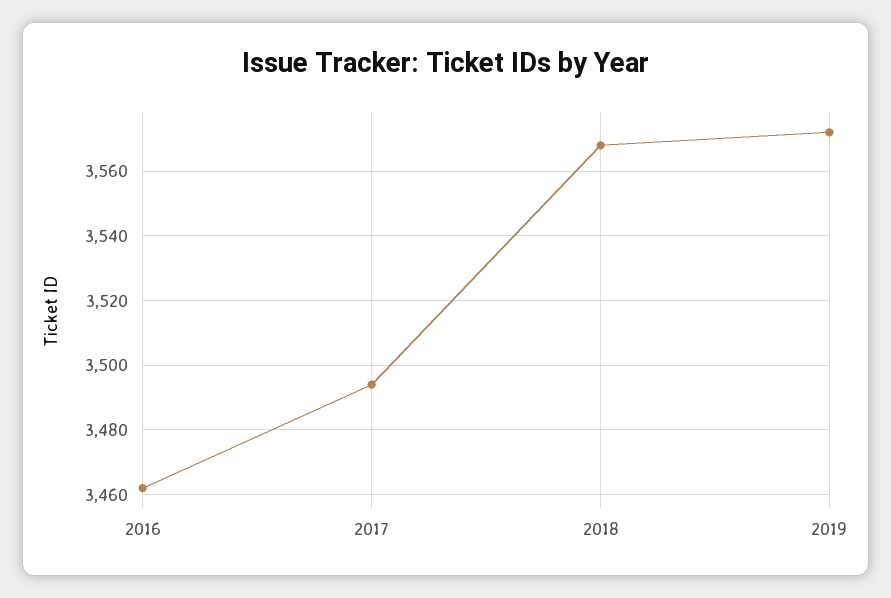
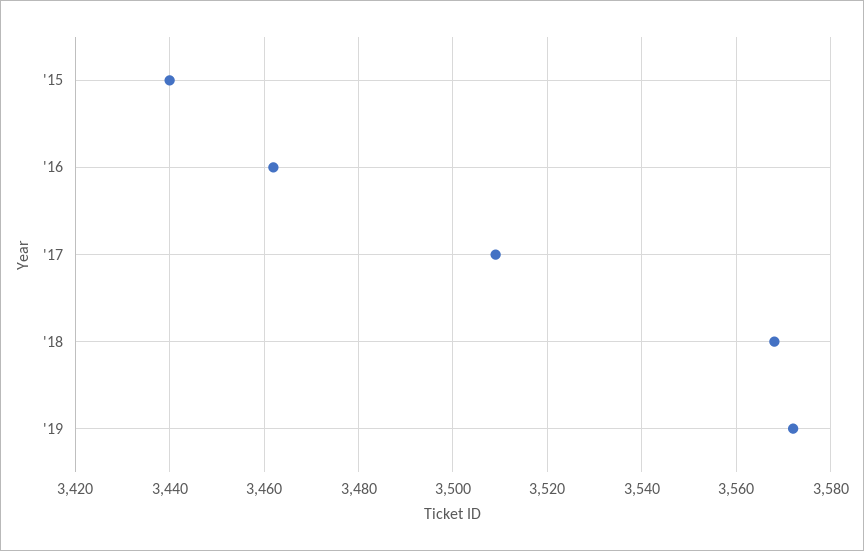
2017: 3495 -> 3510
'15: none -> 3440

